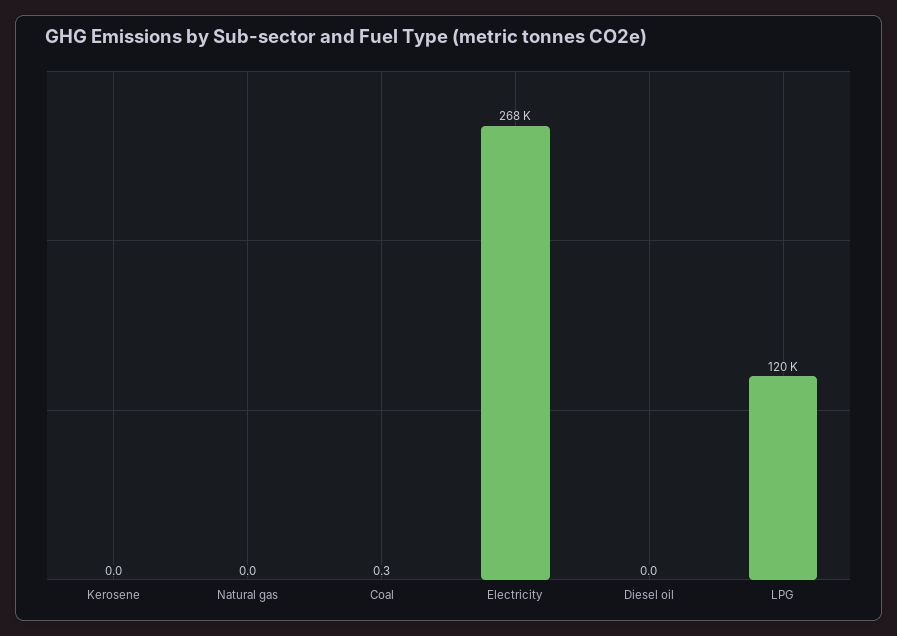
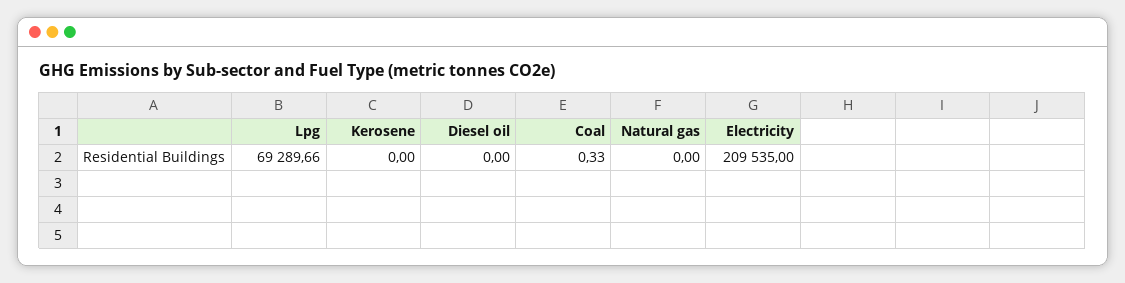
Electricity: 268000 -> 209535
LPG: 120000 -> 69289.66

